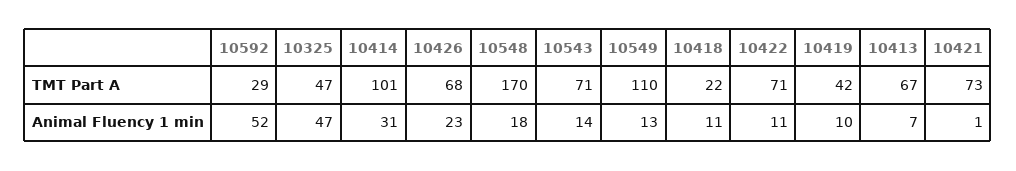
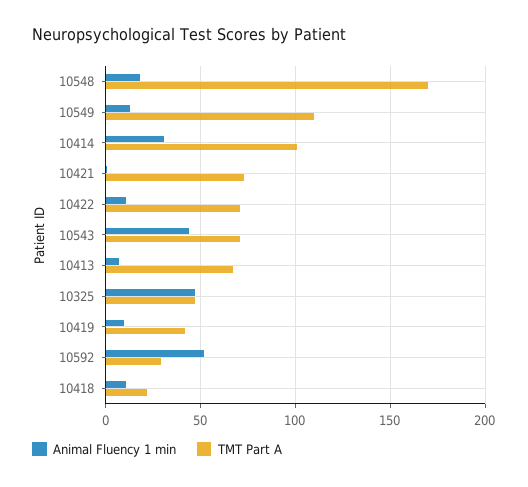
TMT Part A, 10426: 68 -> none
Animal Fluency 1 min, 10426: 23 -> none
Animal Fluency 1 min, 10543: 14 -> 45

